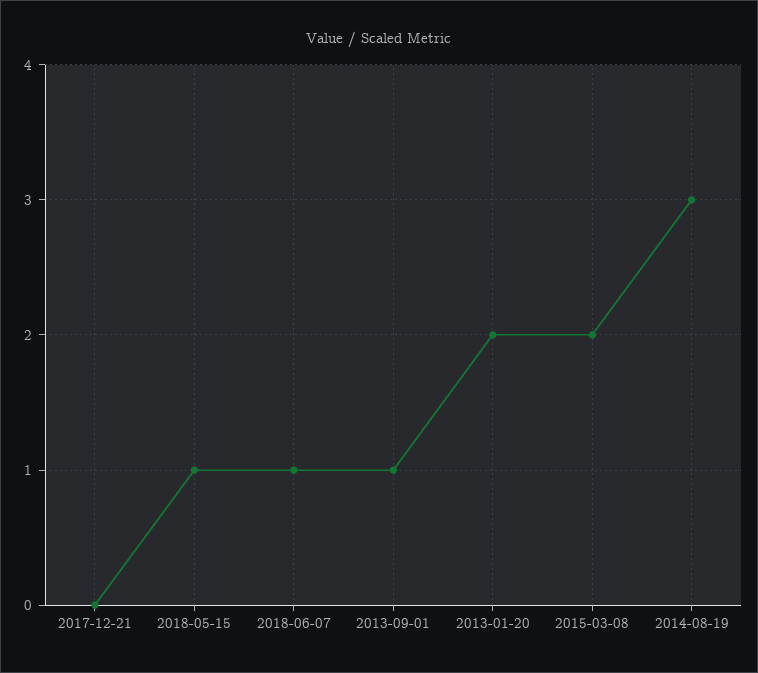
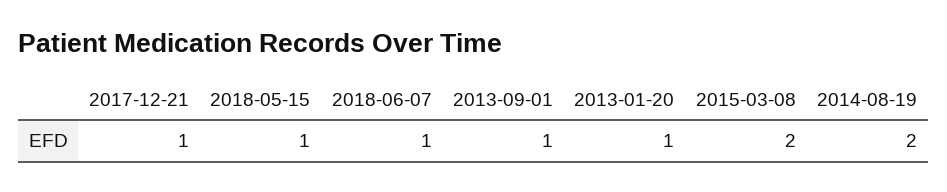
2017-12-21: 0 -> 1
2013-01-20: 2 -> 1
2014-08-19: 3 -> 2

